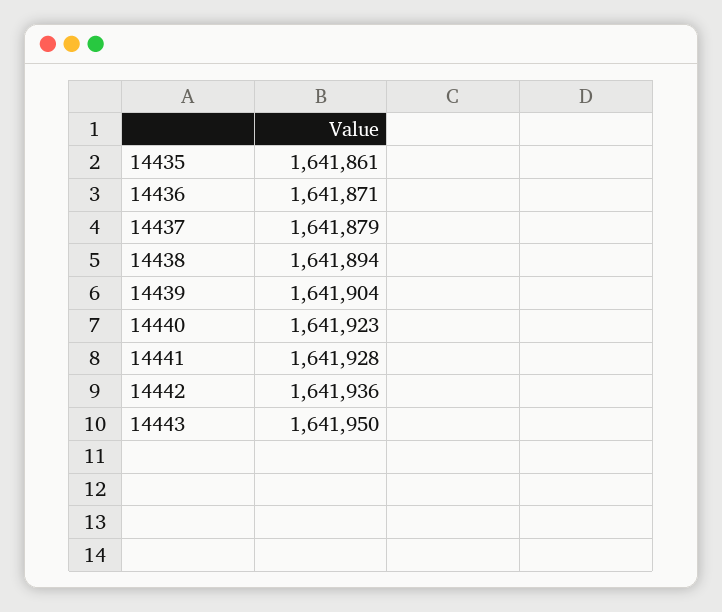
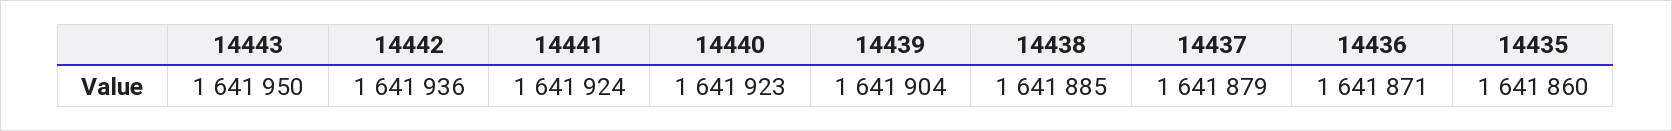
14435: 1641861 -> 1641860
14438: 1641894 -> 1641885
14441: 1641928 -> 1641924

